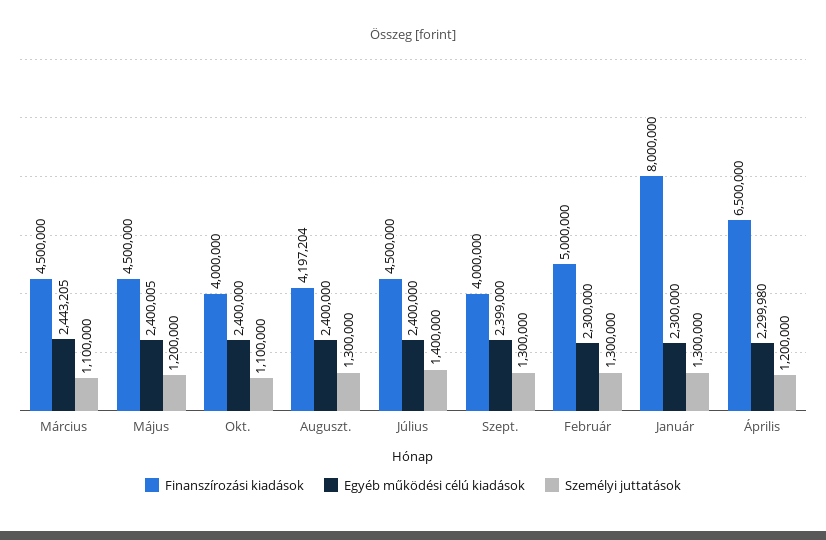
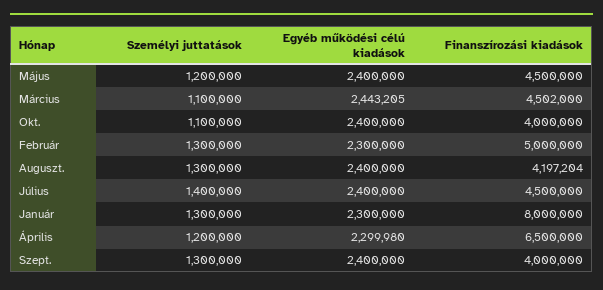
Finanszírozási kiadások, Március: 4500000 -> 4502000
Egyéb működési célú kiadások, Május: 2400005 -> 2400000
Egyéb működési célú kiadások, Szept.: 2399000 -> 2400000

